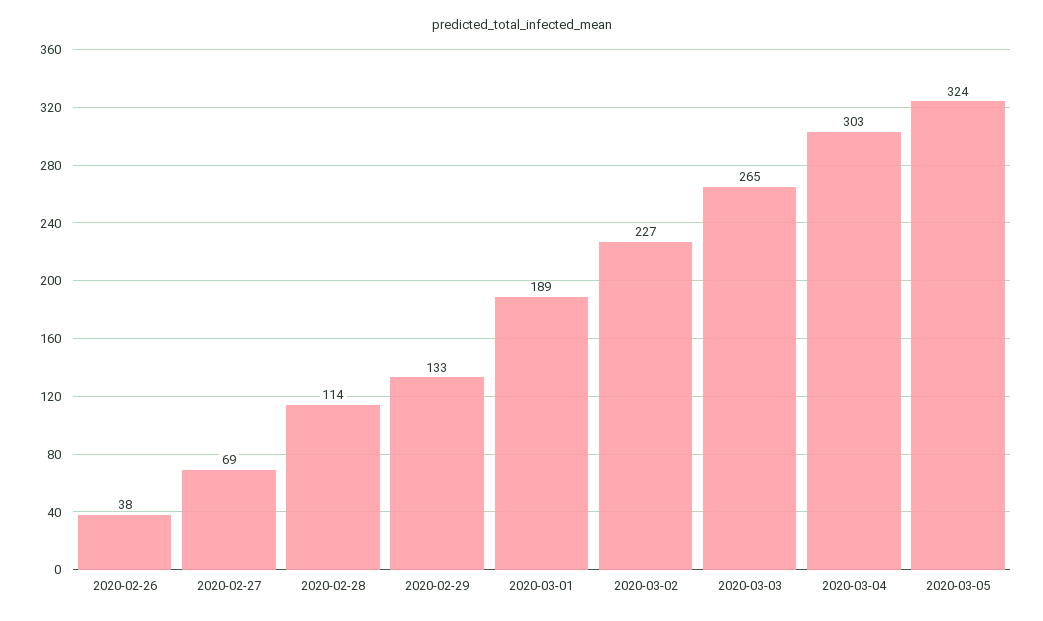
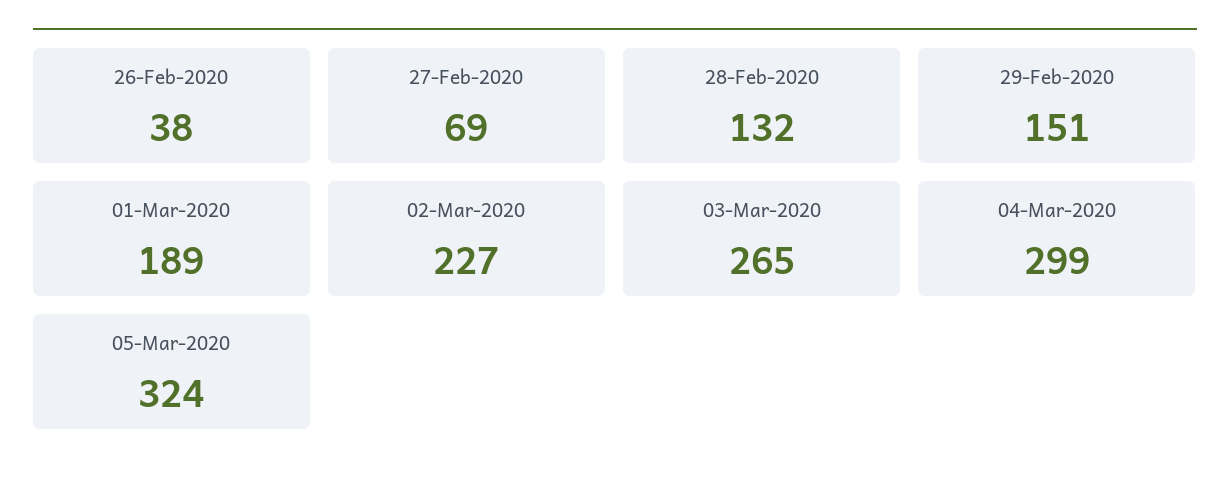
2020-02-28: 114 -> 132
2020-02-29: 133 -> 151
2020-03-04: 303 -> 299

